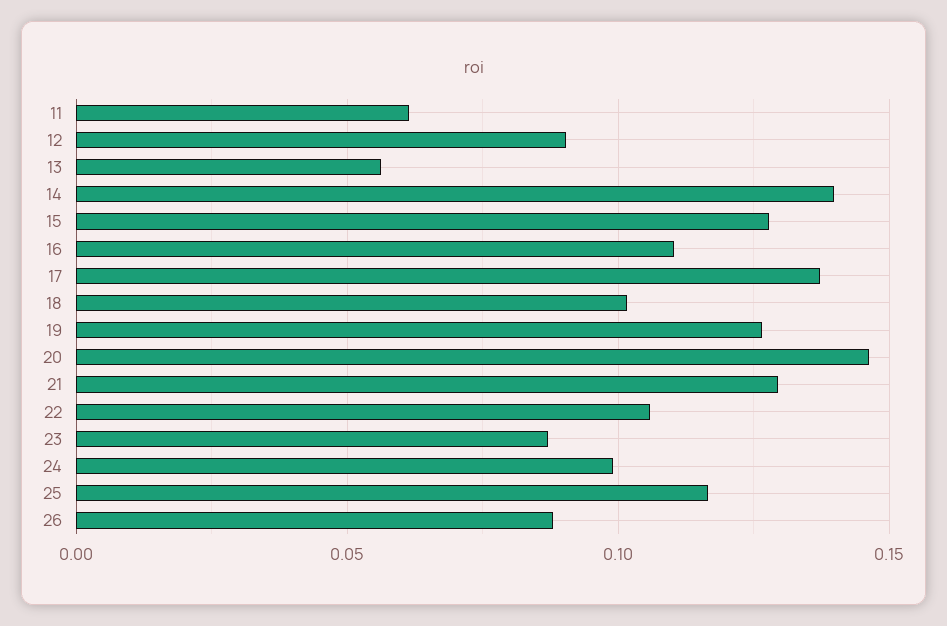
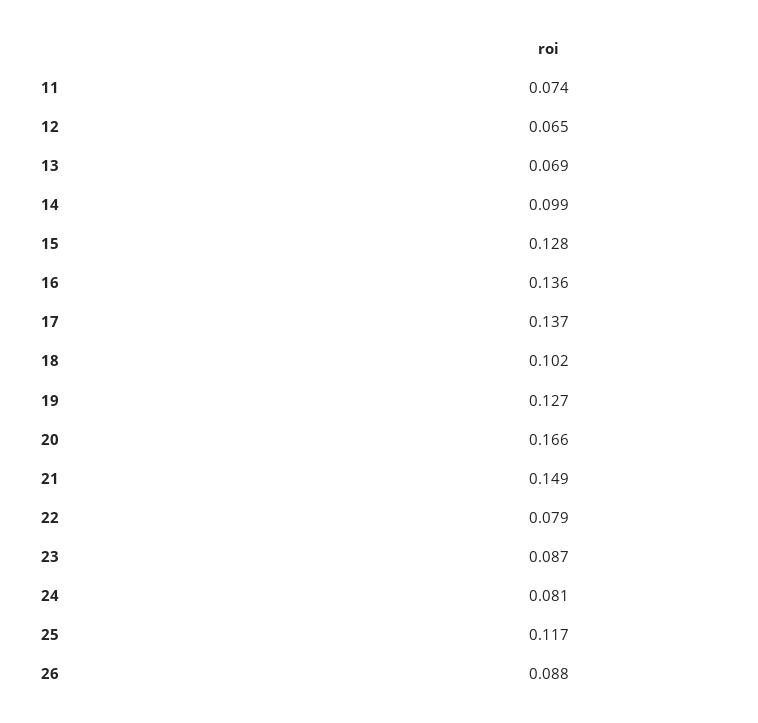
11: 0.06 -> 0.074
12: 0.09 -> 0.065
13: 0.055 -> 0.069
14: 0.14 -> 0.099
16: 0.11 -> 0.136
20: 0.145 -> 0.166
21: 0.13 -> 0.149
22: 0.105 -> 0.079
24: 0.1 -> 0.081

